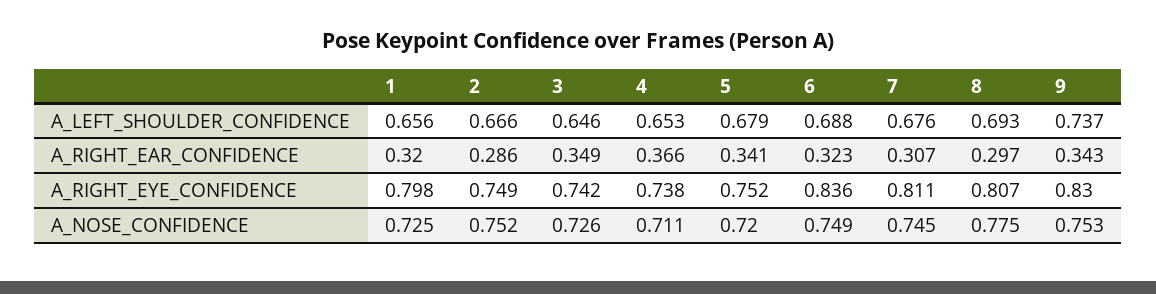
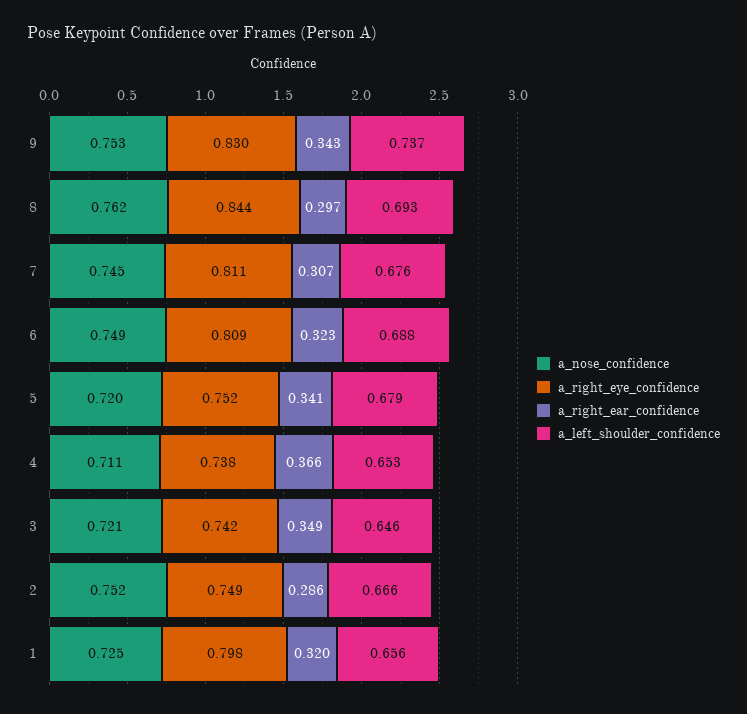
A_RIGHT_EYE_CONFIDENCE, 6: 0.836 -> 0.809
A_RIGHT_EYE_CONFIDENCE, 8: 0.807 -> 0.844
A_NOSE_CONFIDENCE, 3: 0.726 -> 0.721
A_NOSE_CONFIDENCE, 8: 0.775 -> 0.762

